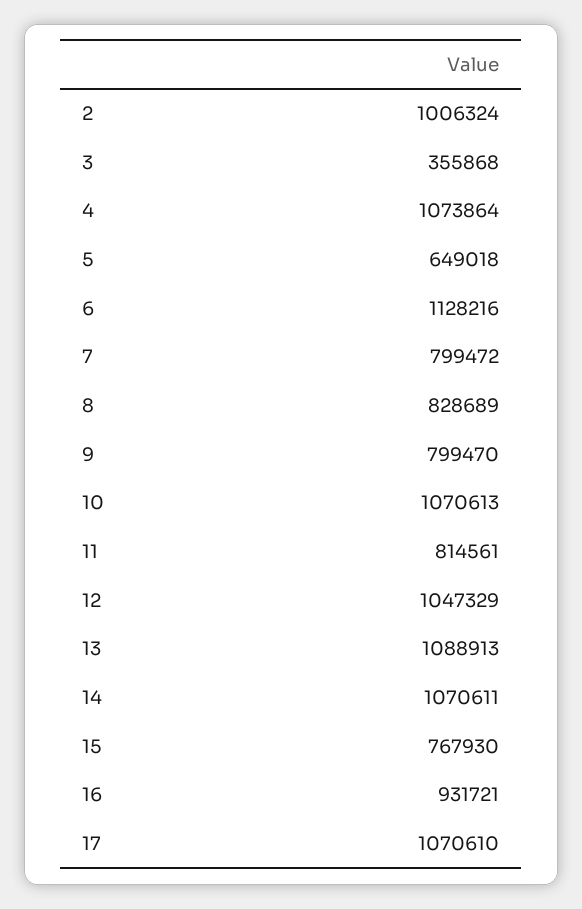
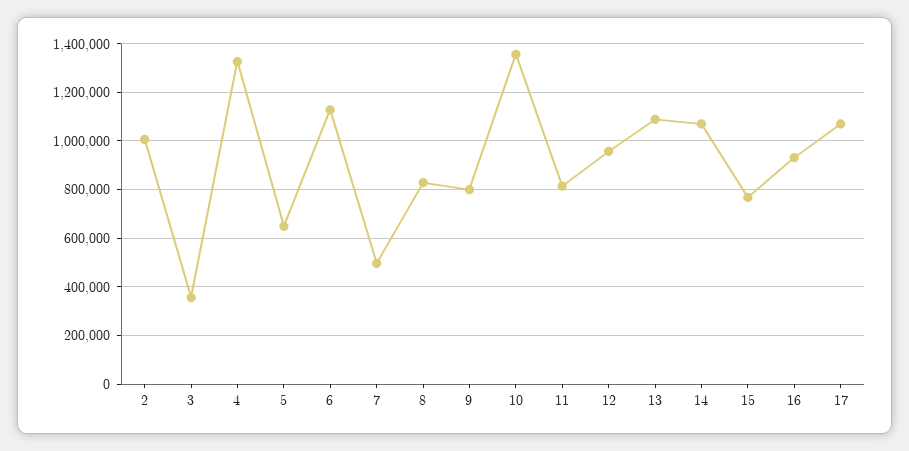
4: 1073864 -> 1325000
7: 799472 -> 500000
10: 1070613 -> 1350000
12: 1047329 -> 950000

